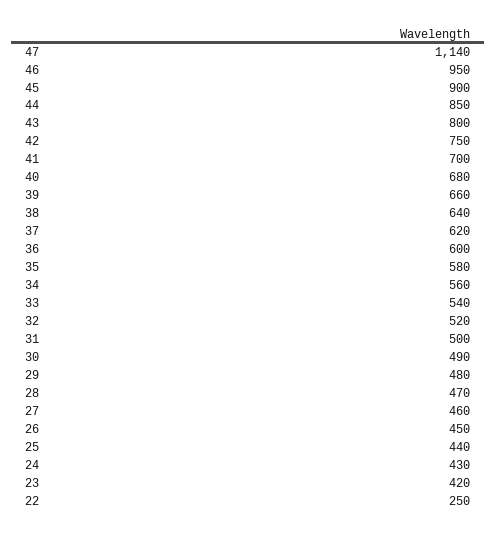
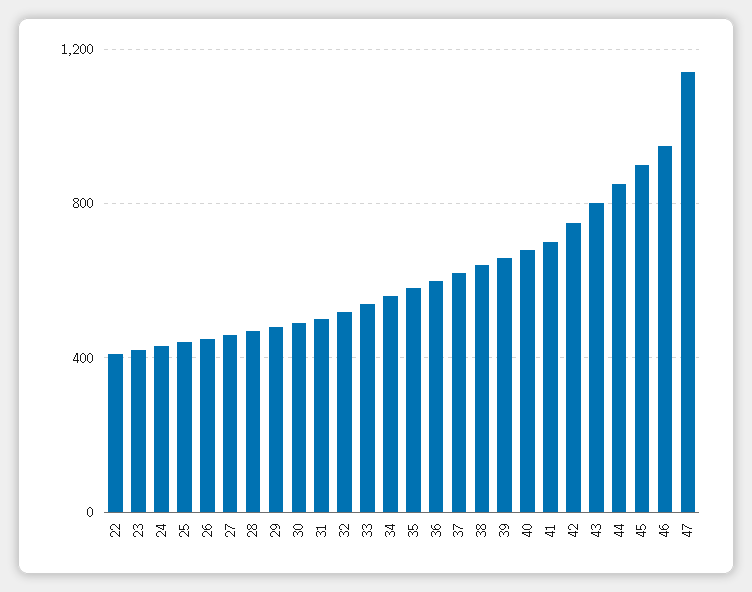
22: 250 -> 400

